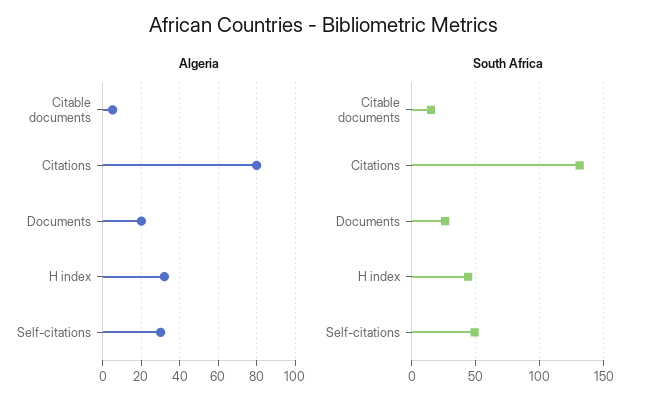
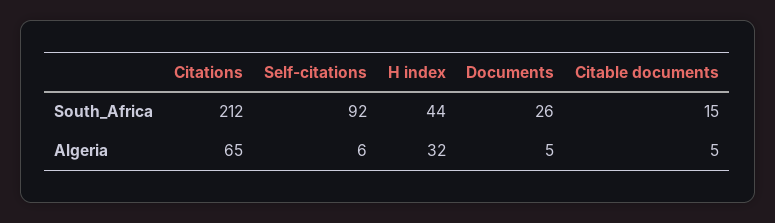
Algeria, Citations: 80 -> 65
Algeria, Documents: 20 -> 5
Algeria, Self-citations: 30 -> 6
South Africa, Citations: 130 -> 212
South Africa, Self-citations: 50 -> 92

